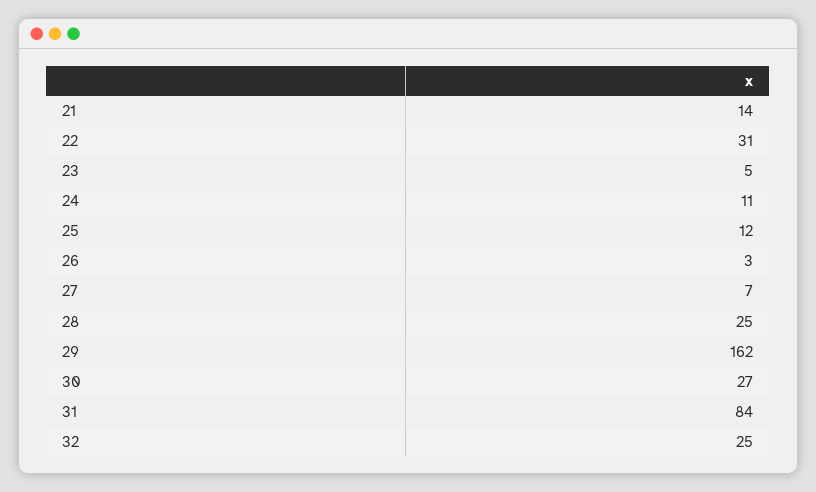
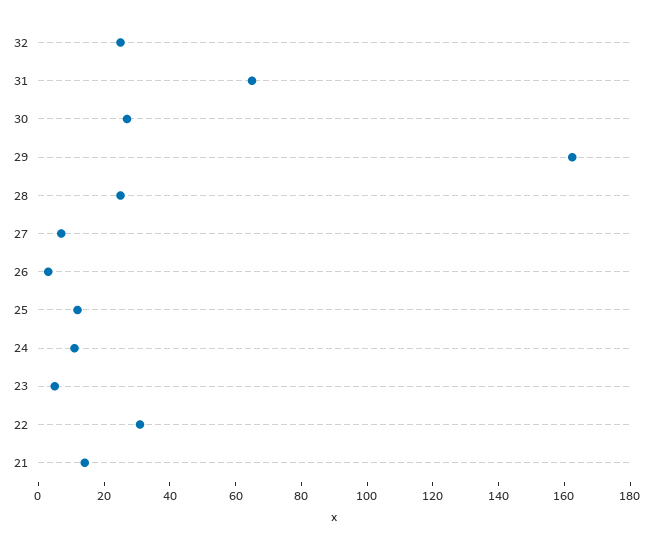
31: 84 -> 65

